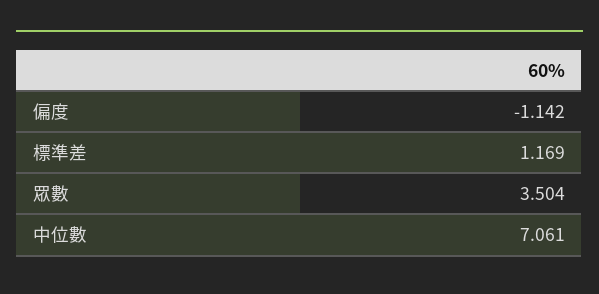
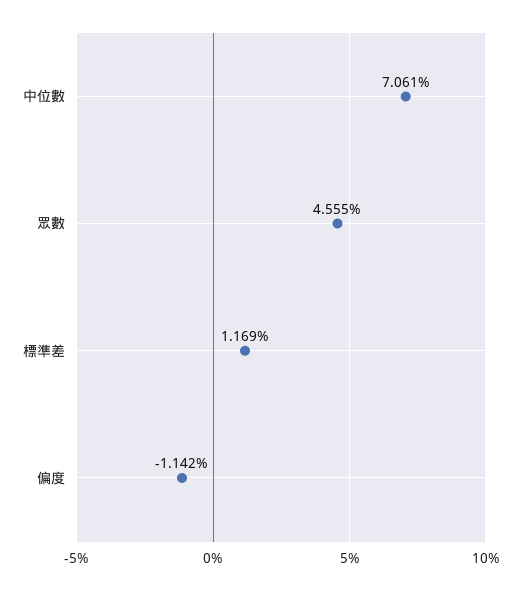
眾數: 3.504 -> 4.555

